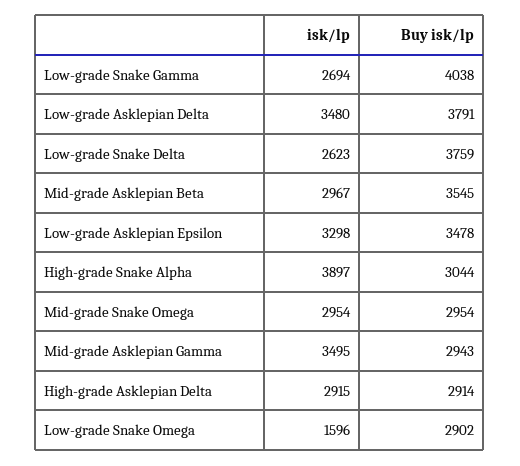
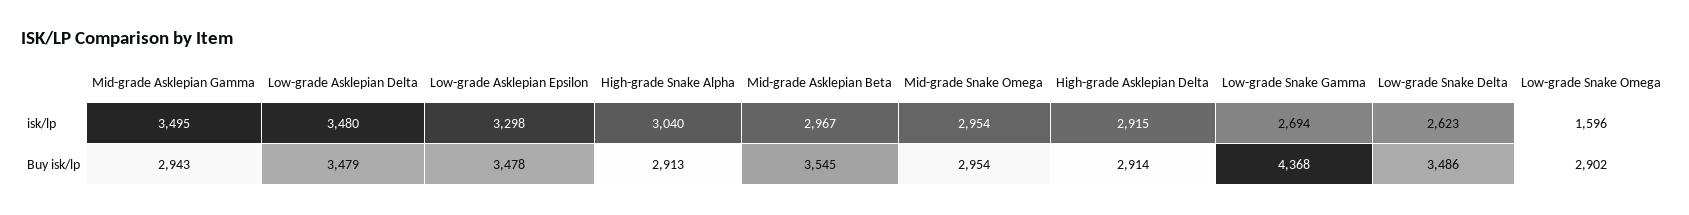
Buy isk/lp, Low-grade Snake Gamma: 4038 -> 4368
Buy isk/lp, Low-grade Asklepian Delta: 3791 -> 3479
Buy isk/lp, Low-grade Snake Delta: 3759 -> 3486
isk/lp, High-grade Snake Alpha: 3897 -> 3040
Buy isk/lp, High-grade Snake Alpha: 3044 -> 2913

